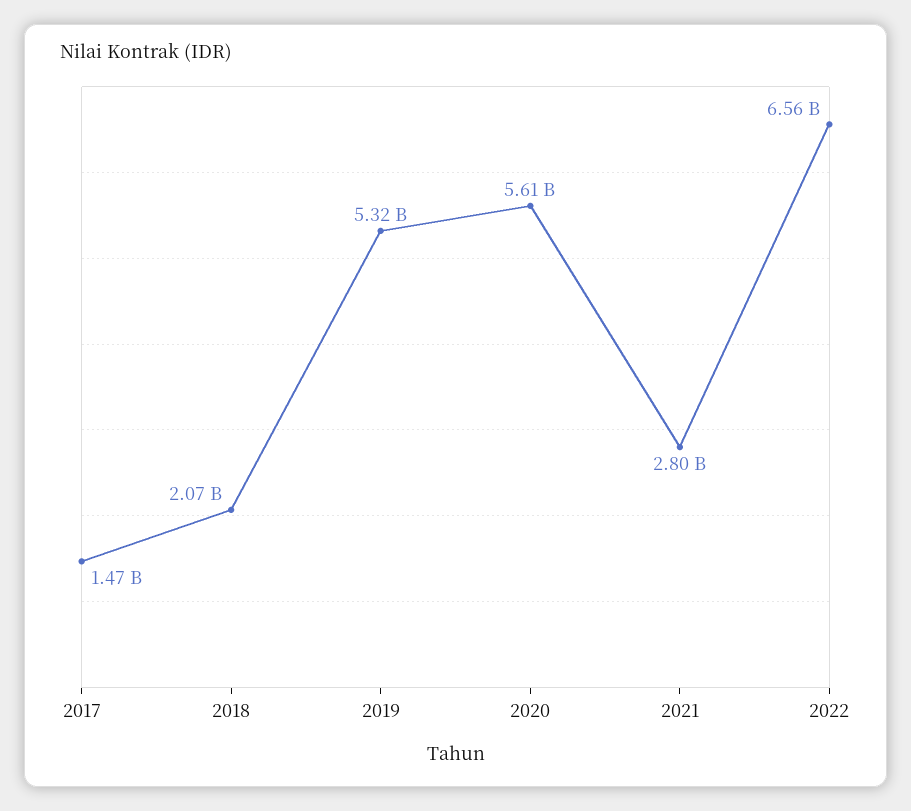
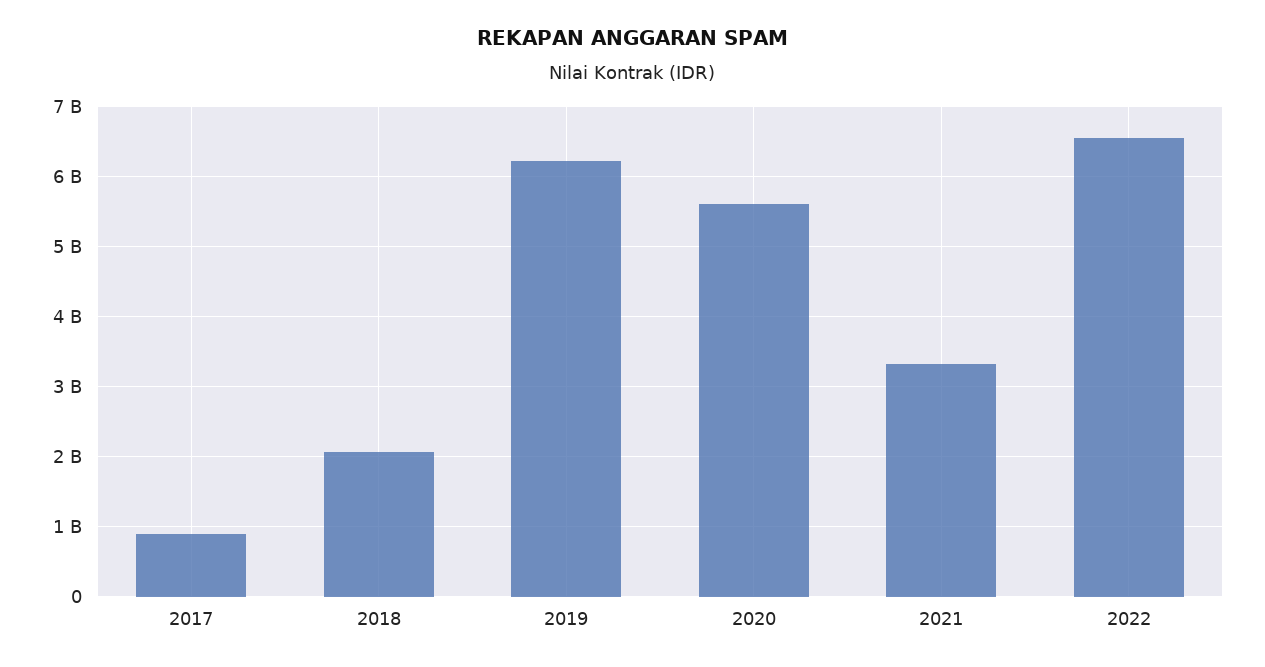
2017: 1470000000 -> 900000000
2019: 5320000000 -> 6200000000
2021: 2800000000 -> 3300000000

